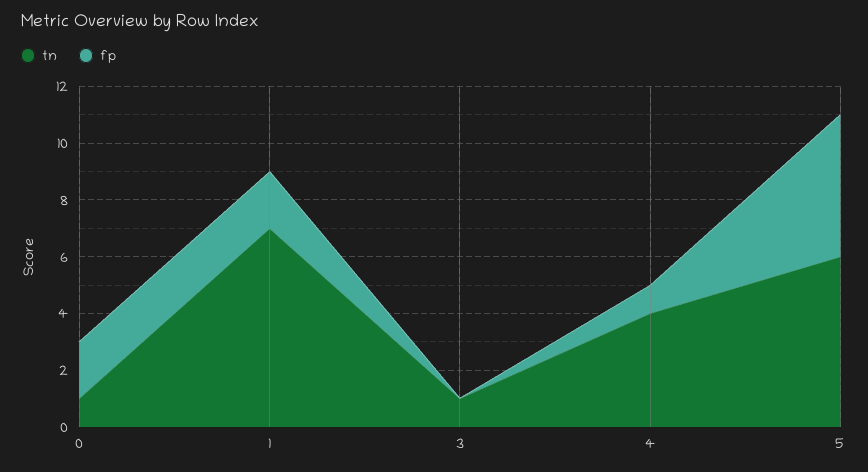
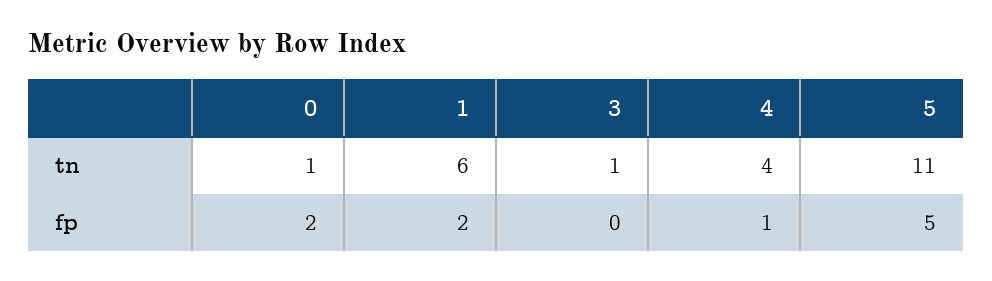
tn, 1: 7 -> 6
tn, 5: 6 -> 11

